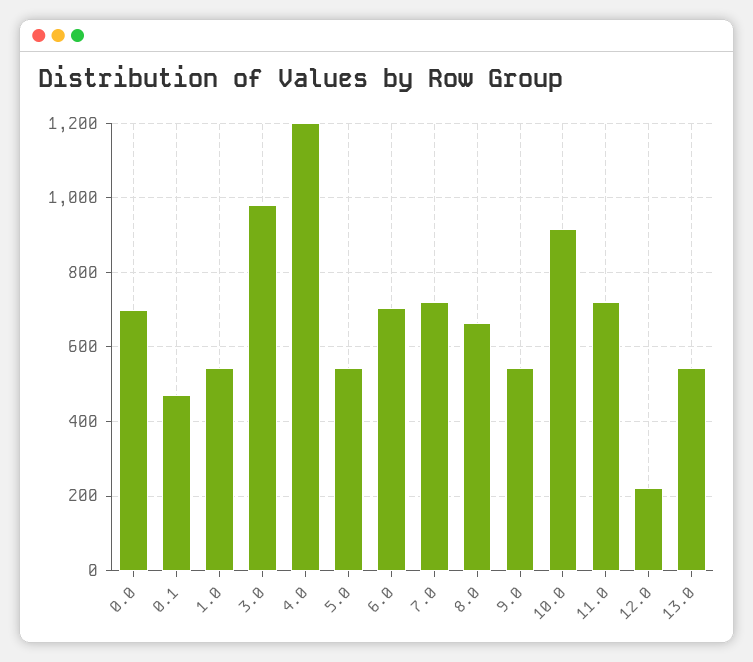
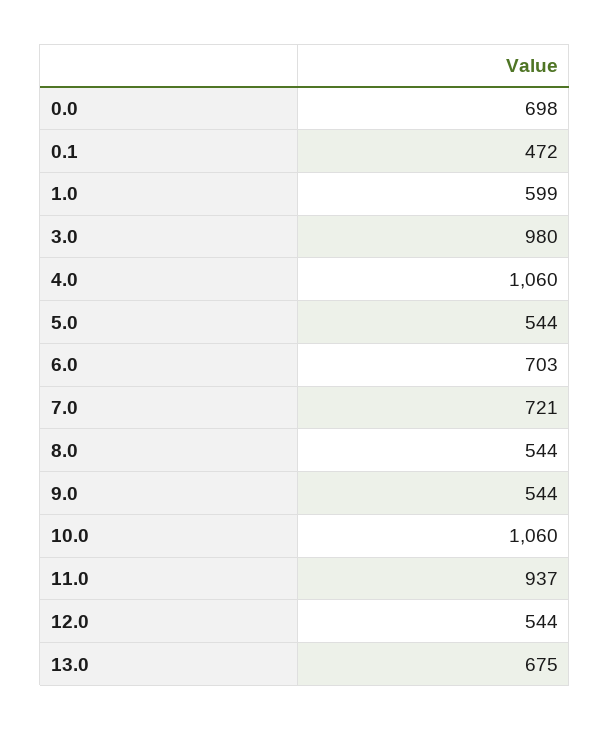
1.0: 540 -> 599
4.0: 1200 -> 1060
8.0: 660 -> 544
10.0: 920 -> 1060
11.0: 720 -> 937
12.0: 220 -> 544
13.0: 540 -> 675

